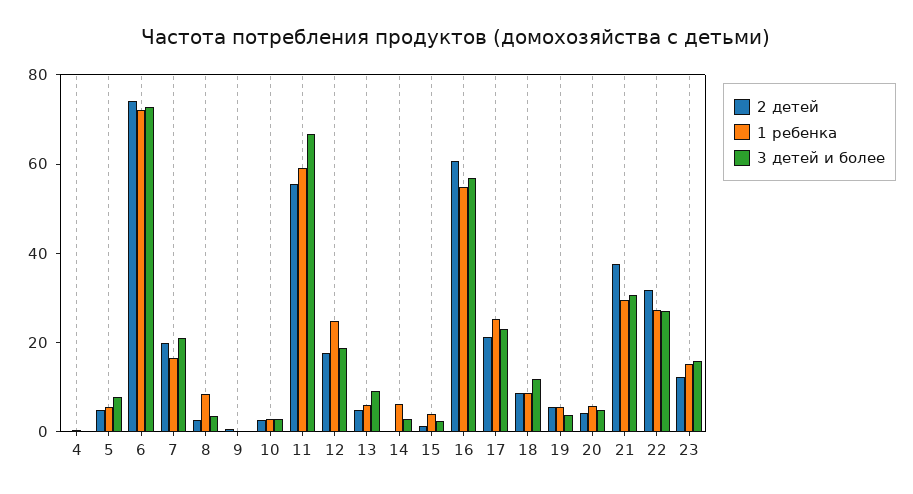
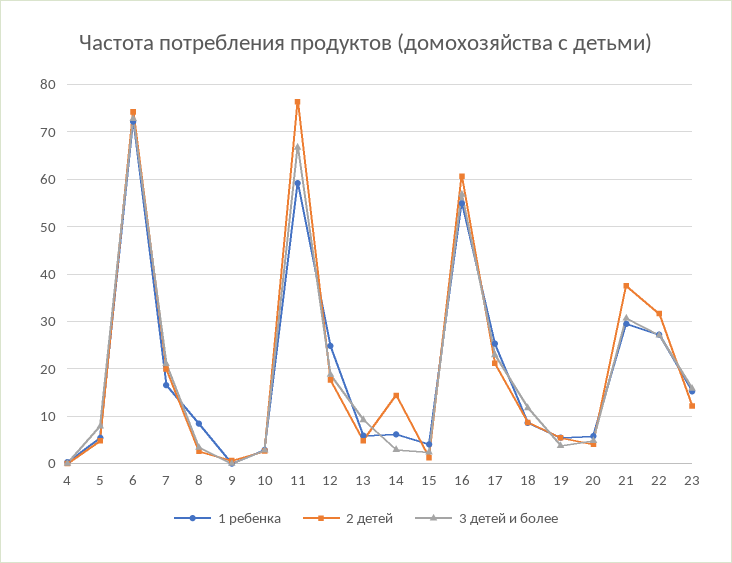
2 детей, 11: 55 -> 76
2 детей, 14: 0 -> 14

